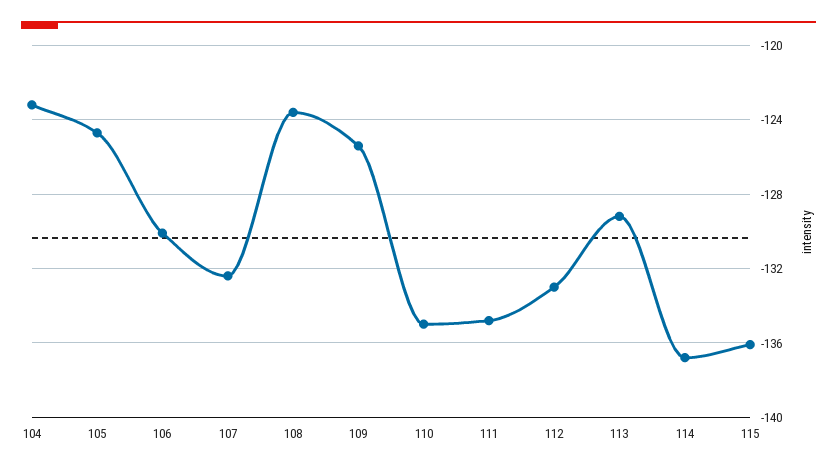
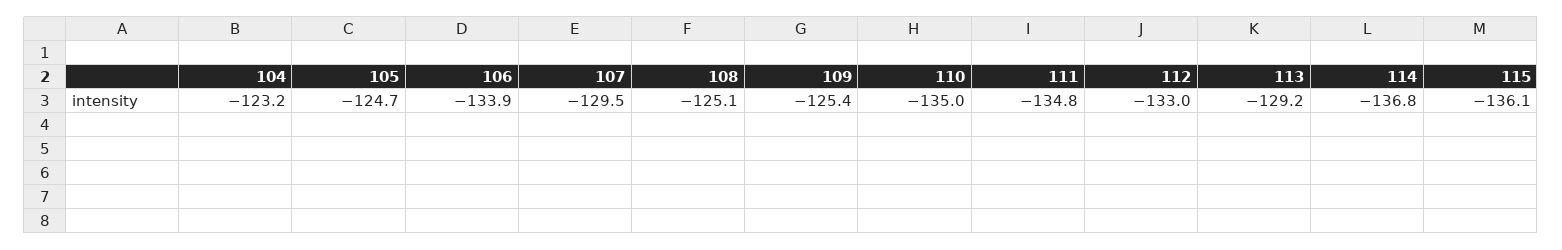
106: -130 -> -133.9
107: -132.5 -> -129.5
108: -123.5 -> -125.1

